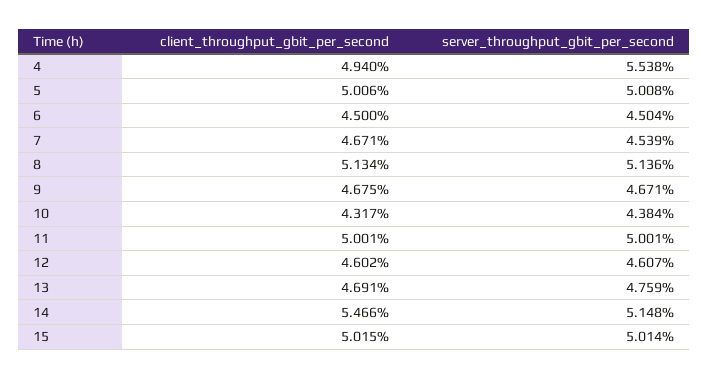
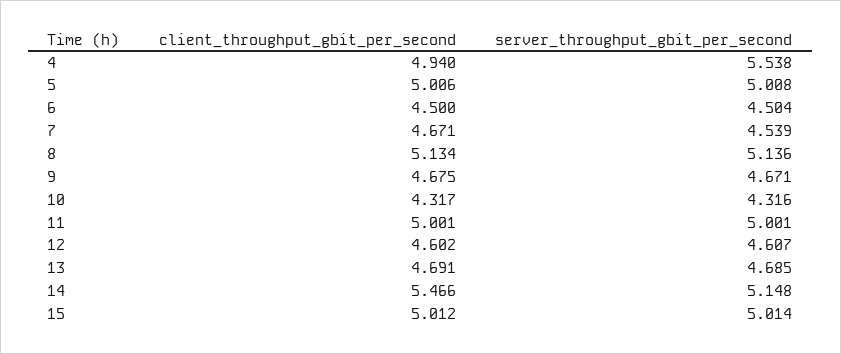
server_throughput_gbit_per_second, 10: 4.384 -> 4.316
server_throughput_gbit_per_second, 13: 4.759 -> 4.685
client_throughput_gbit_per_second, 15: 5.015 -> 5.012

